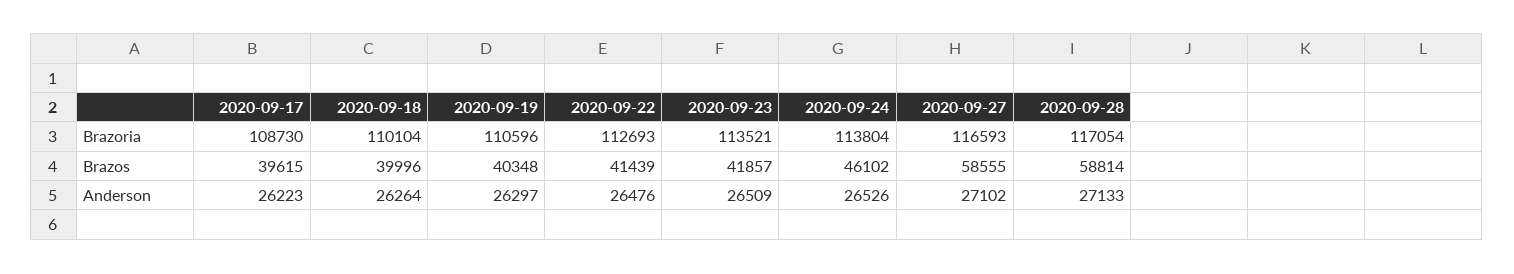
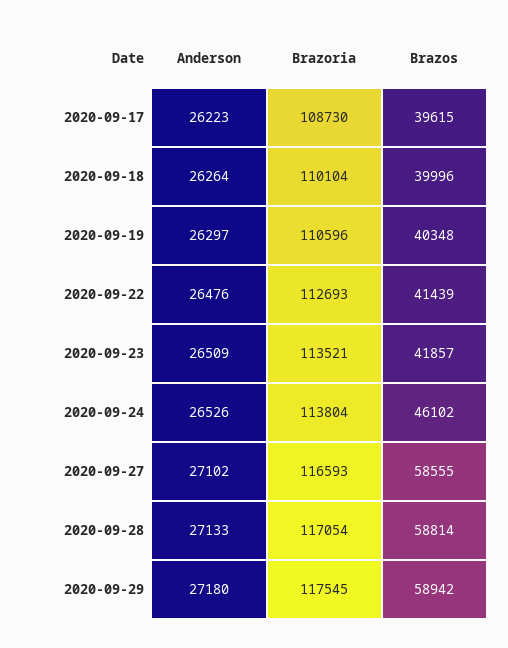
2020-09-29, Anderson: none -> 27180
2020-09-29, Brazoria: none -> 117545
2020-09-29, Brazos: none -> 58942

